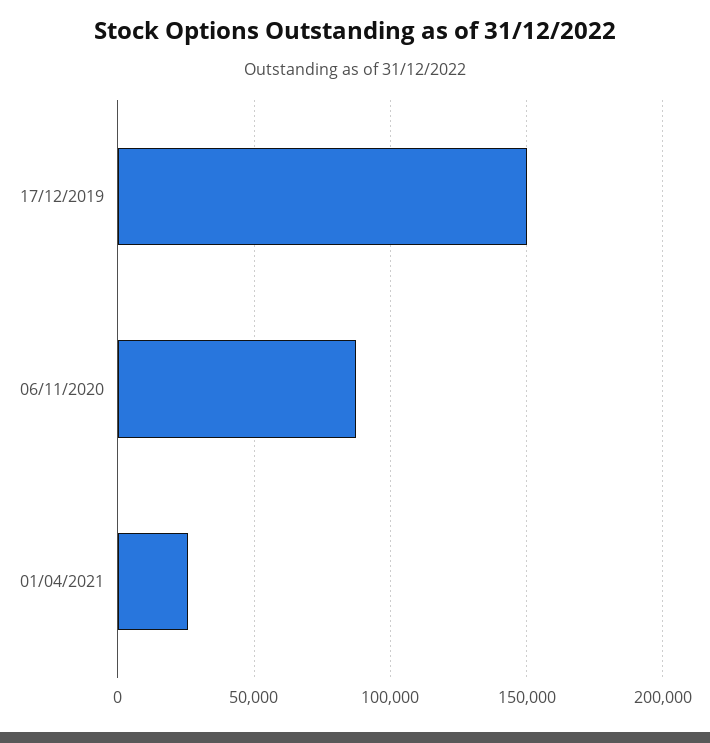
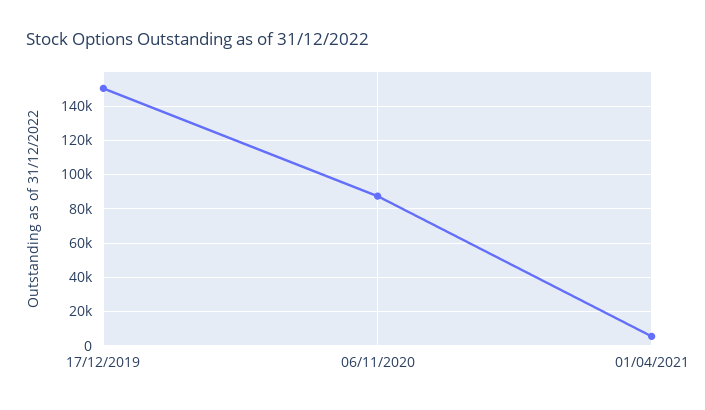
01/04/2021: 25000 -> 5000

